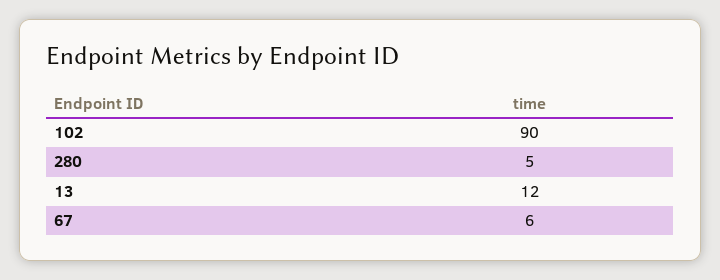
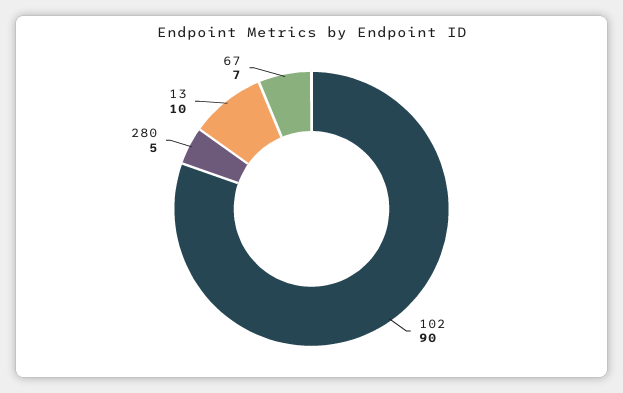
13: 12 -> 10
67: 6 -> 7

